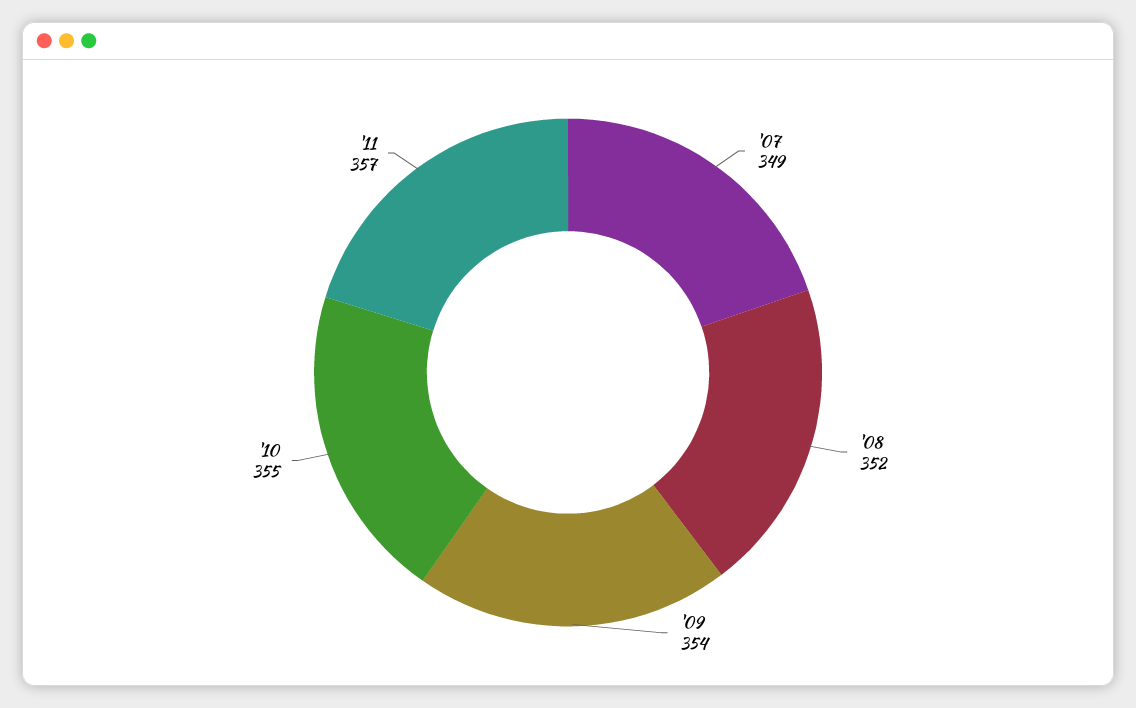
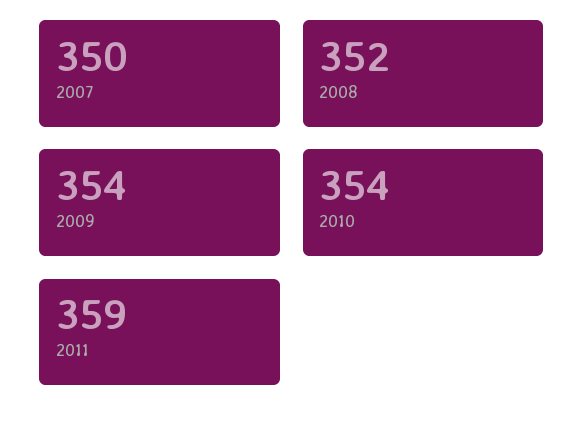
'07: 349 -> 350
'10: 355 -> 354
'11: 357 -> 359

